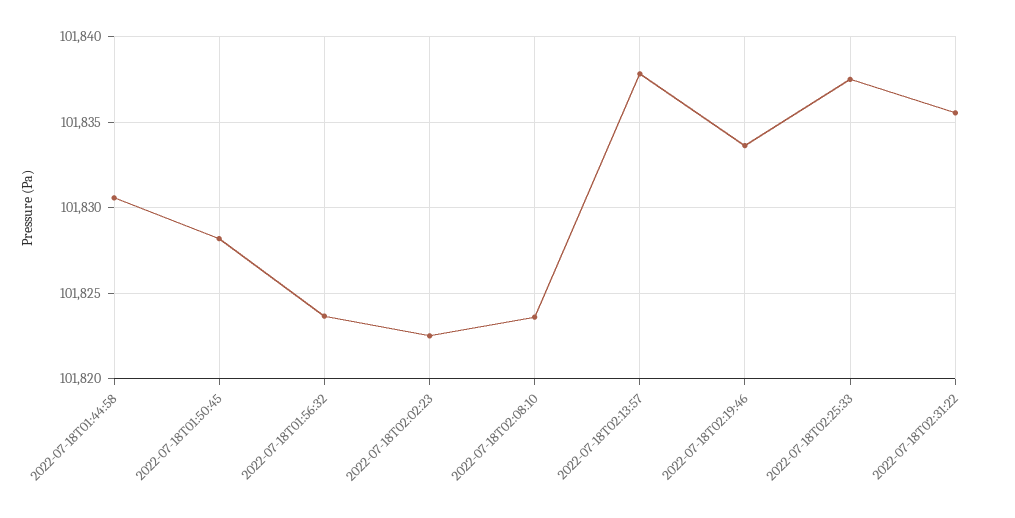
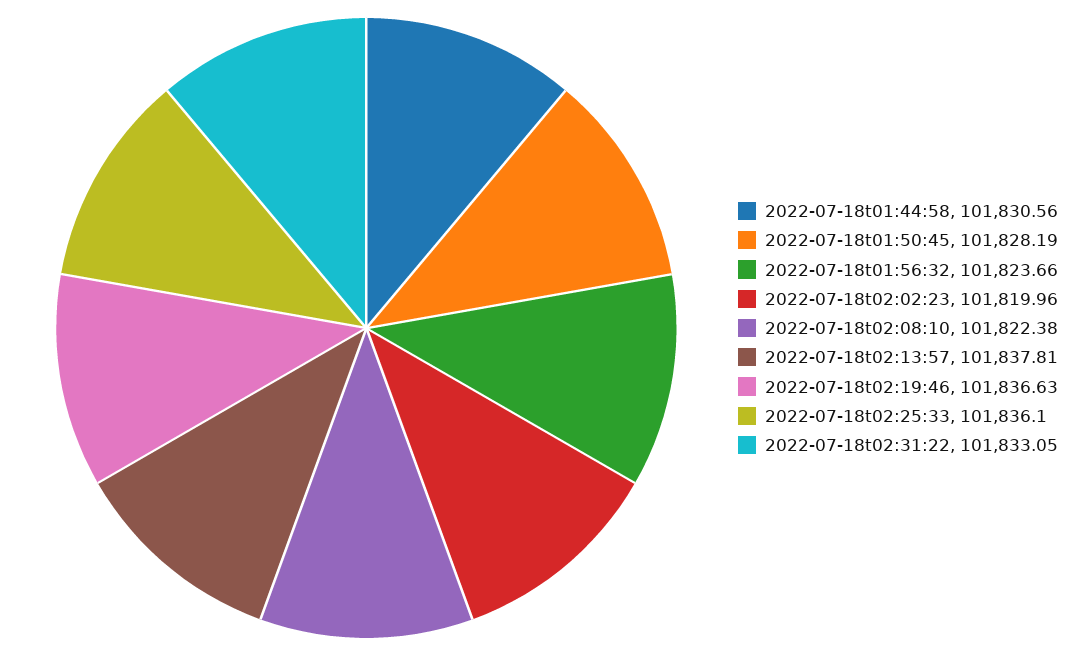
2022-07-18T02:02:23: 101822.5 -> 101819.96
2022-07-18T02:08:10: 101823.5 -> 101822.38
2022-07-18T02:19:46: 101833.5 -> 101836.63
2022-07-18T02:25:33: 101837.5 -> 101836.1
2022-07-18T02:31:22: 101835.5 -> 101833.05

